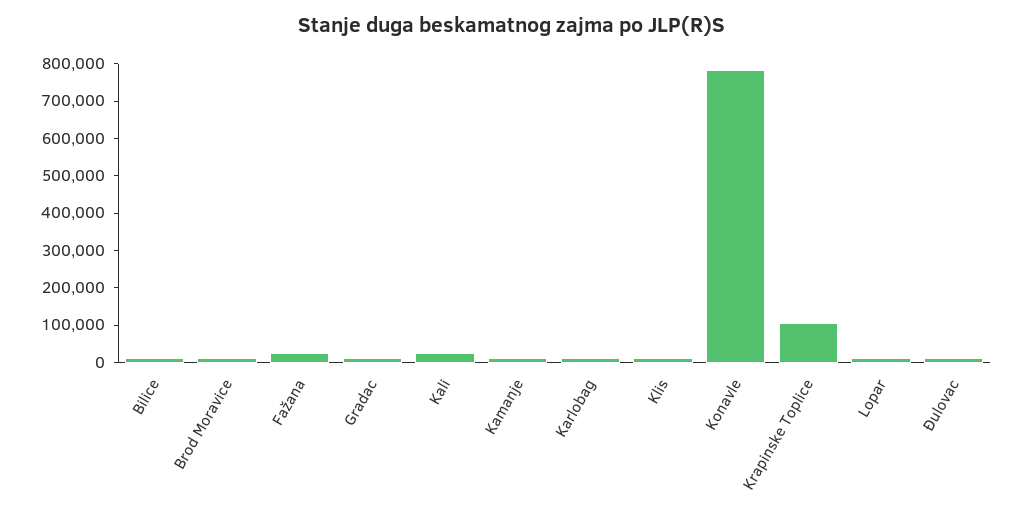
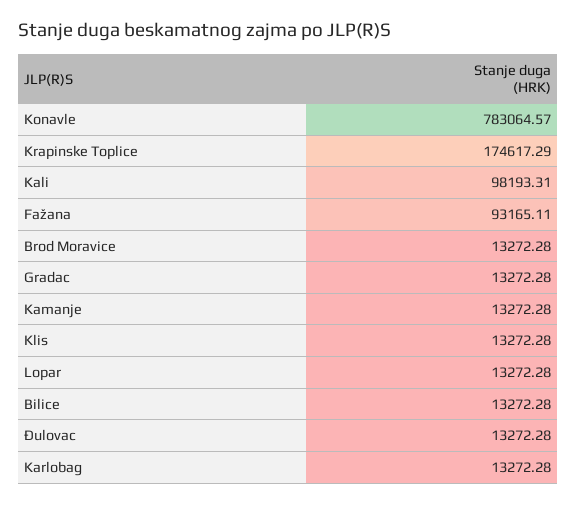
Fažana: 25000 -> 93165.11
Kali: 25000 -> 98193.31
Krapinske Toplice: 100000 -> 174617.29

